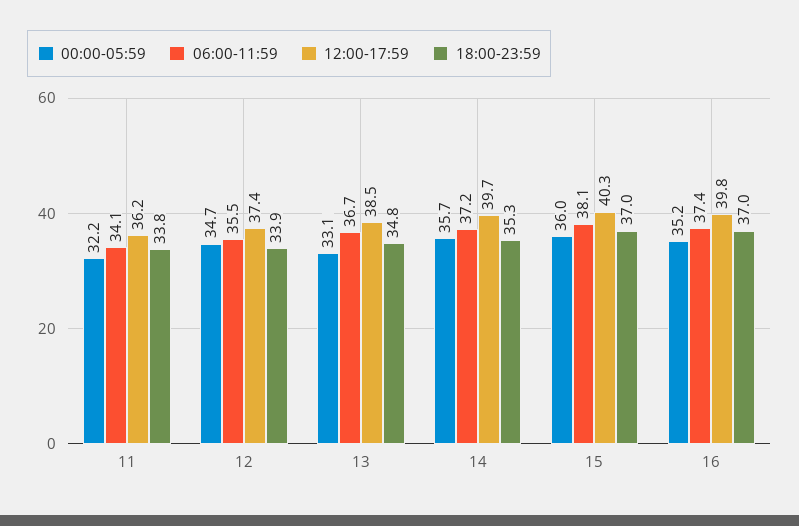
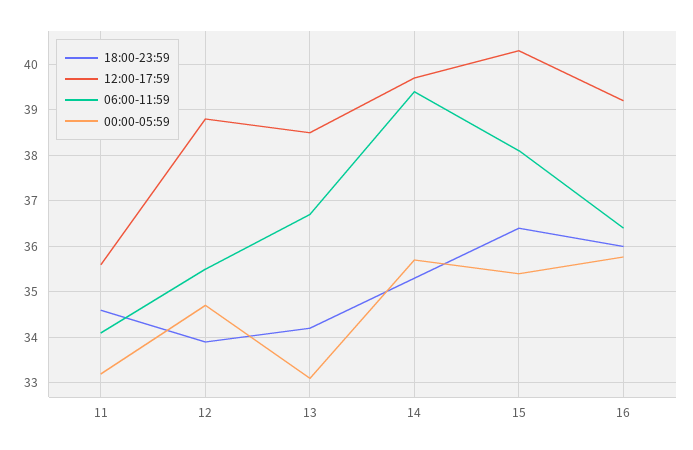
00:00-05:59, 11: 32.2 -> 33.2
12:00-17:59, 11: 36.2 -> 35.6
18:00-23:59, 11: 33.8 -> 34.6
12:00-17:59, 12: 37.4 -> 38.8
18:00-23:59, 13: 34.8 -> 34.2
06:00-11:59, 14: 37.2 -> 39.4
00:00-05:59, 15: 36 -> 35.4
18:00-23:59, 15: 37 -> 36.4
00:00-05:59, 16: 35.2 -> 35.8
06:00-11:59, 16: 37.4 -> 36.4
12:00-17:59, 16: 39.8 -> 39.2
18:00-23:59, 16: 37 -> 36

